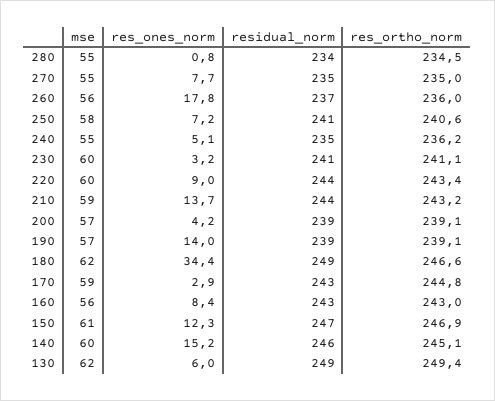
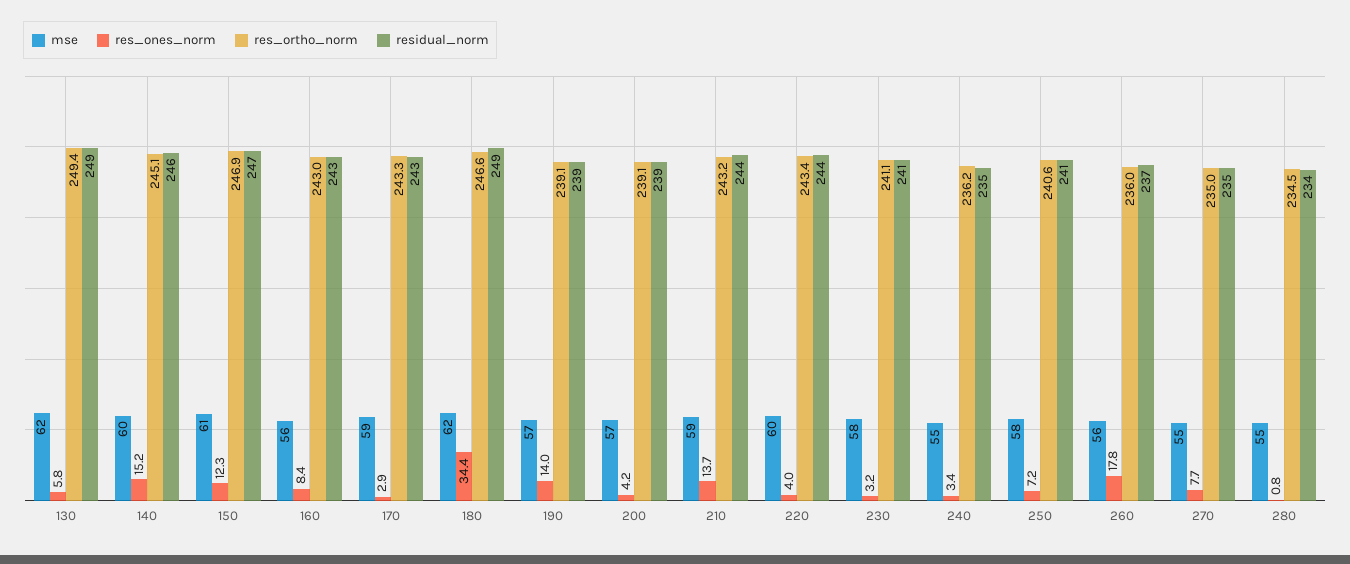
res_ones_norm, 240: 5.1 -> 3.4
mse, 230: 60 -> 58
res_ones_norm, 220: 9 -> 4
res_ortho_norm, 170: 244.8 -> 243.3
res_ones_norm, 130: 6 -> 5.8

